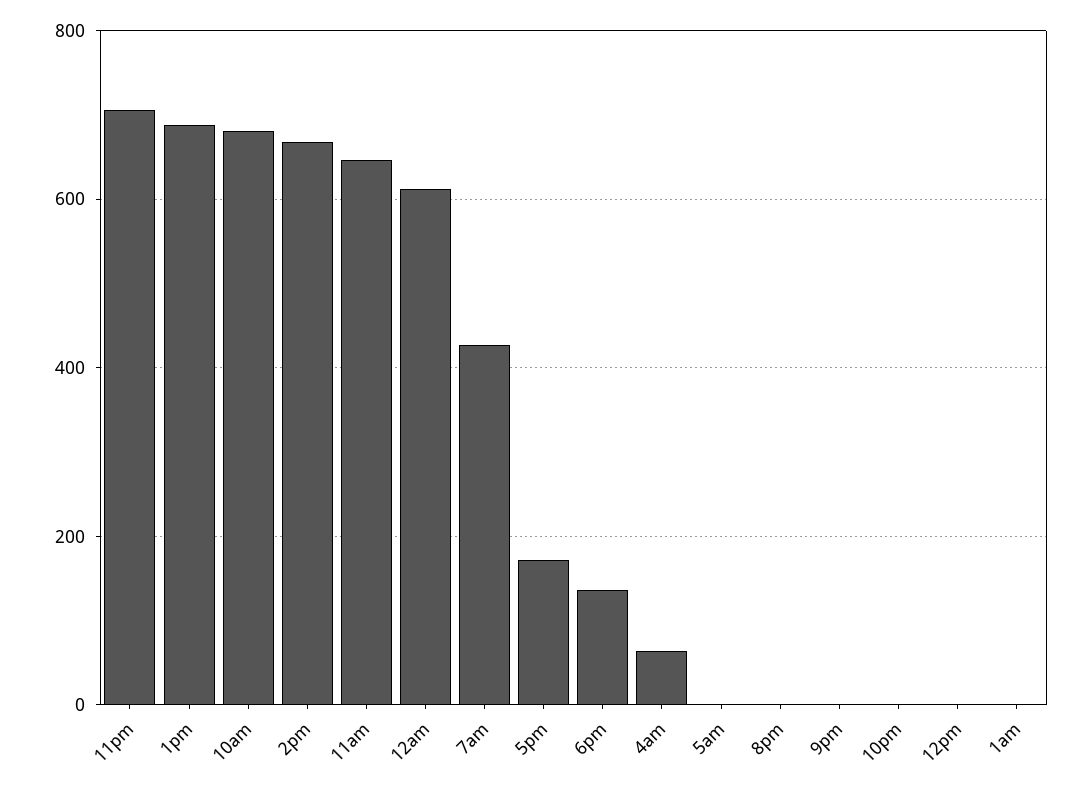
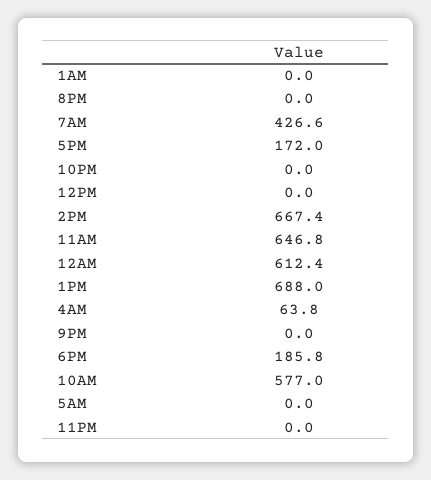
11pm: 700 -> 0
10am: 680 -> 577
6pm: 140 -> 185.8

